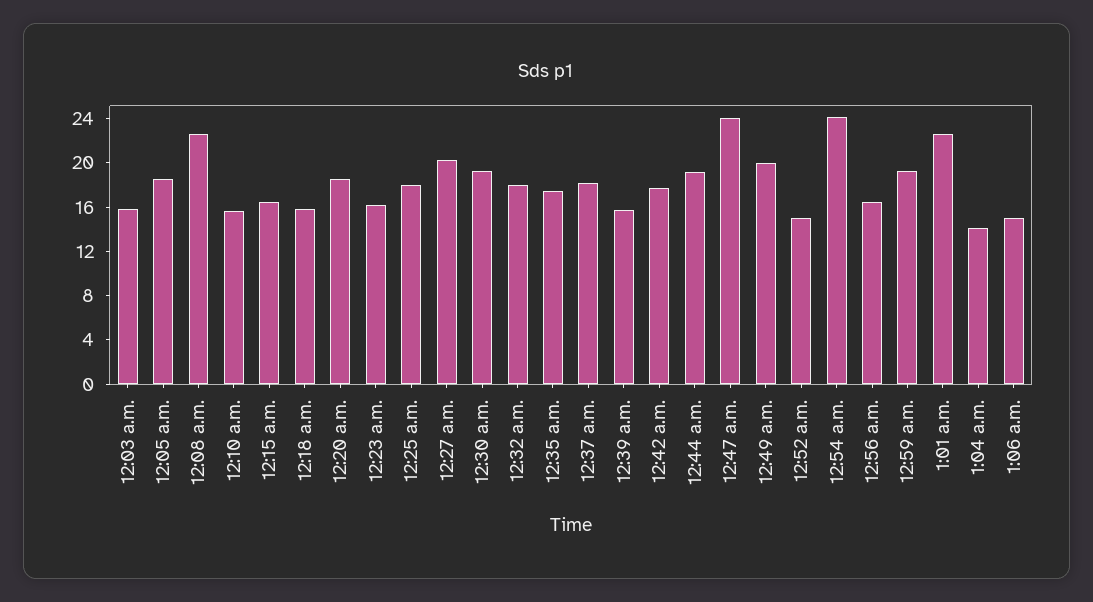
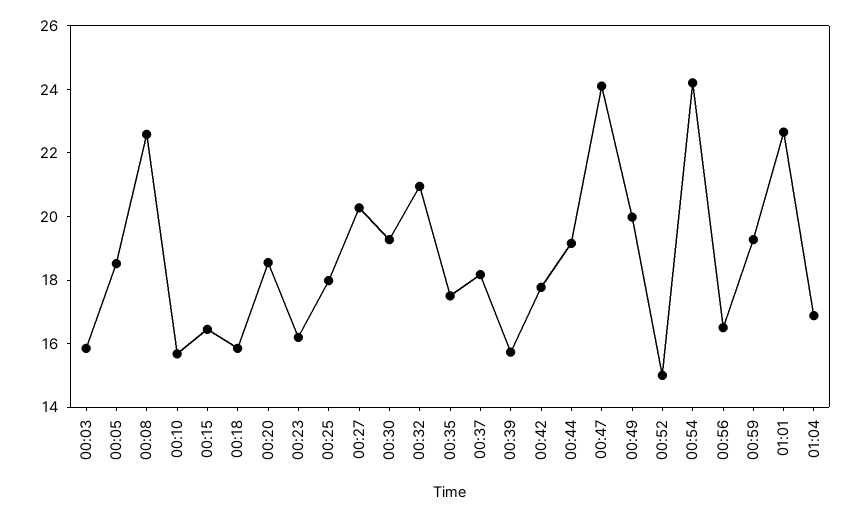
12:32 a.m.: 18 -> 21
1:04 a.m.: 14 -> 17
1:06 a.m.: 15 -> none

